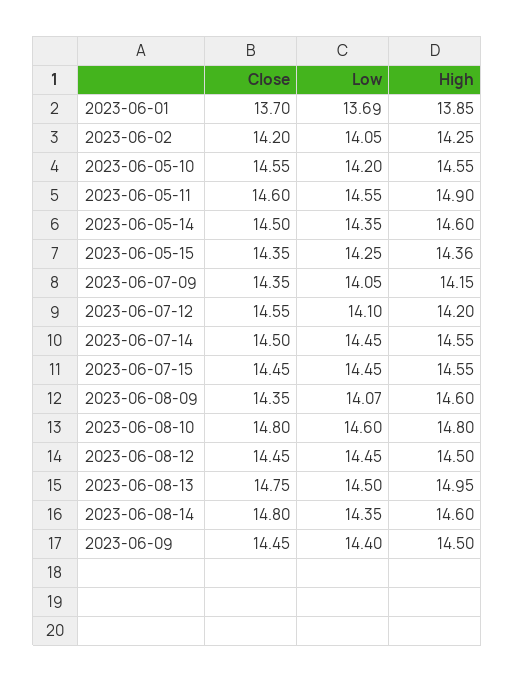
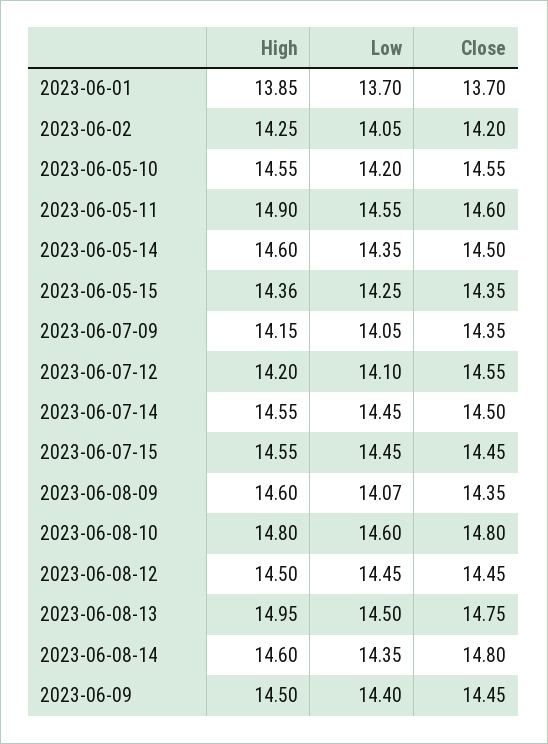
Low, 2023-06-01: 13.69 -> 13.7

